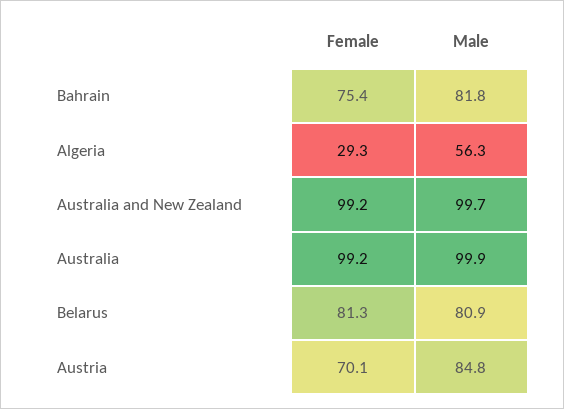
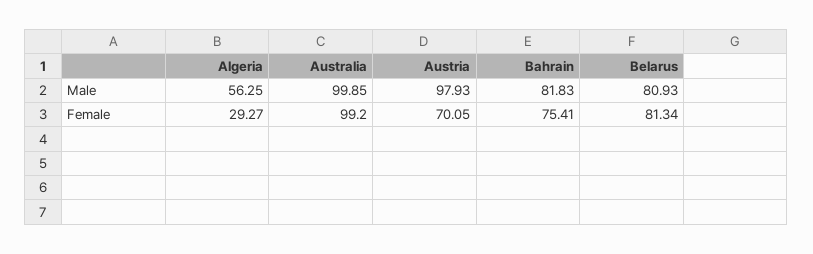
Female, Australia and New Zealand: 99.2 -> none
Male, Australia and New Zealand: 99.7 -> none
Male, Austria: 84.8 -> 97.93

